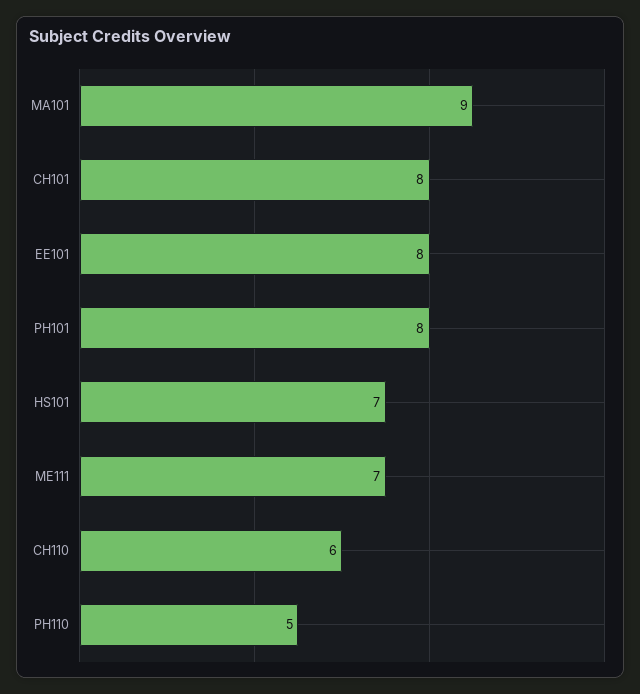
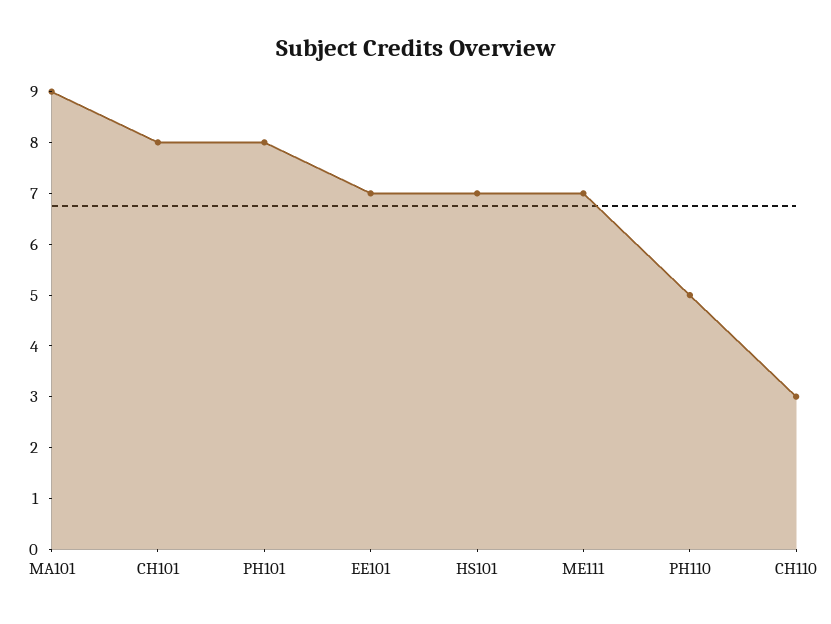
EE101: 8 -> 7
CH110: 6 -> 3

